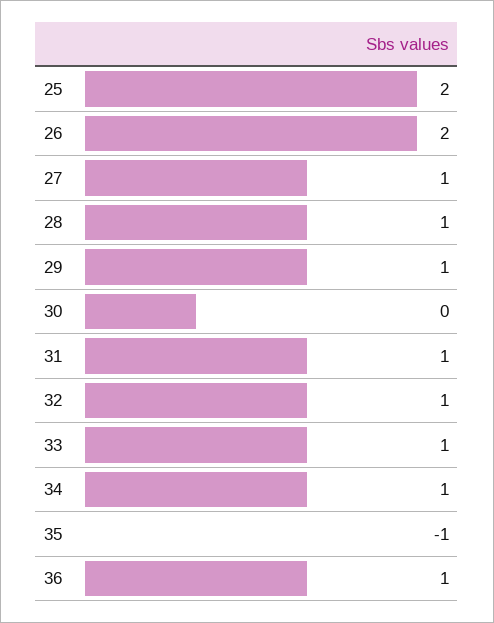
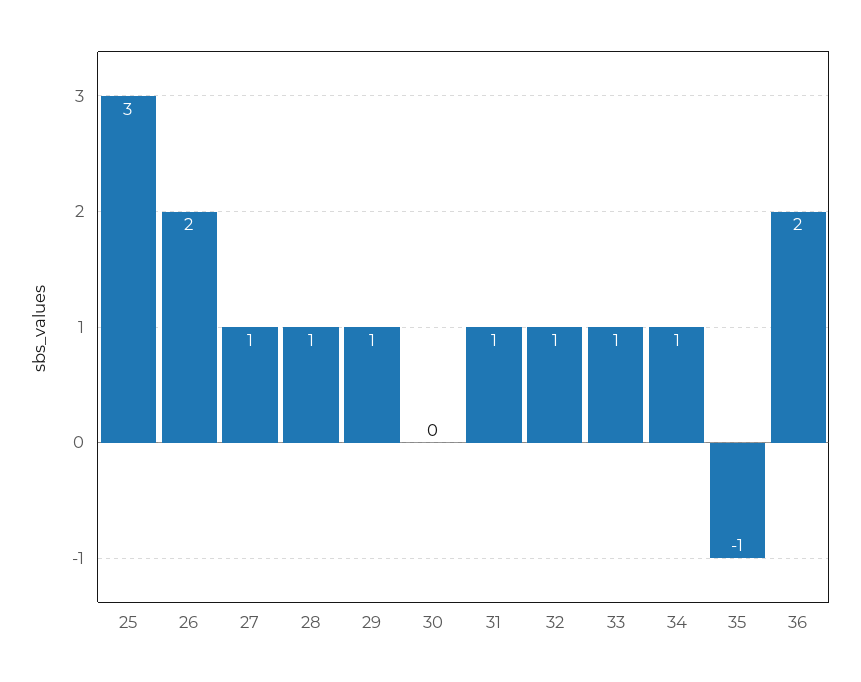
25: 2 -> 3
36: 1 -> 2

